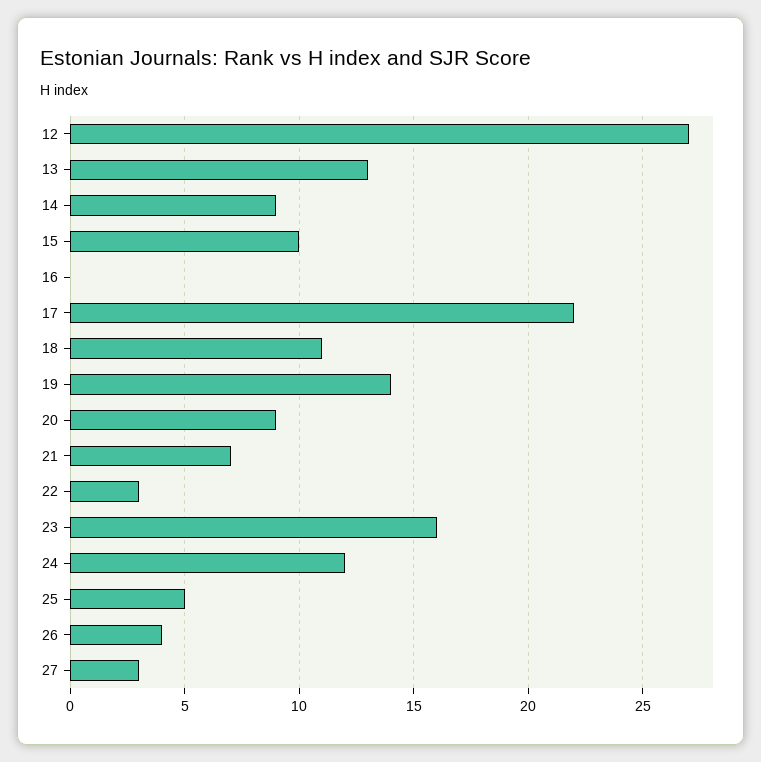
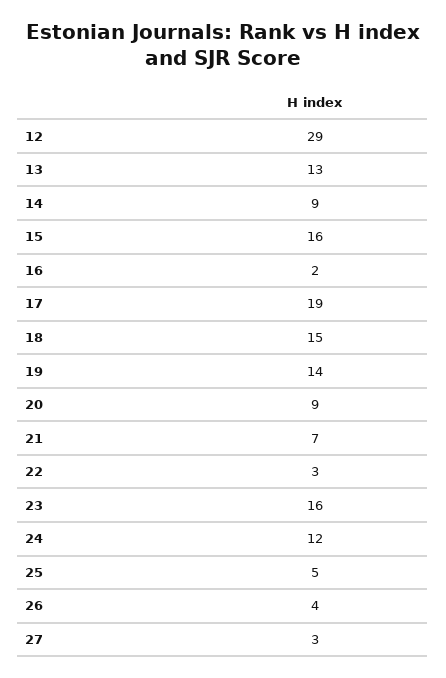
12: 27 -> 29
15: 10 -> 16
16: 0 -> 2
17: 22 -> 19
18: 11 -> 15

